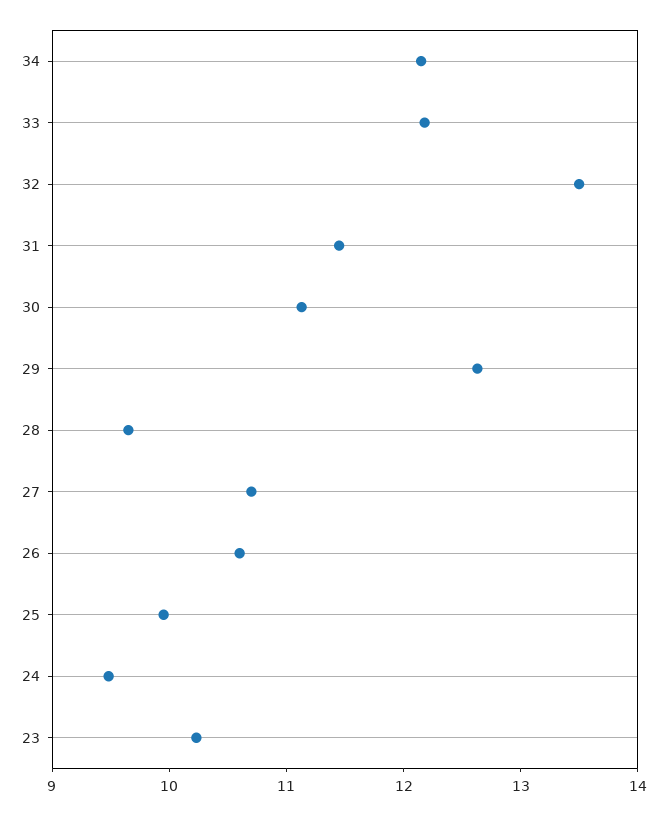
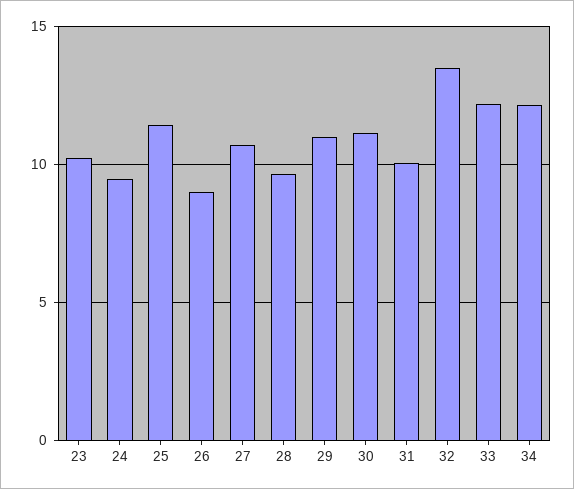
31: 11.4 -> 10
29: 12.6 -> 11
26: 10.6 -> 9
25: 10 -> 11.5

